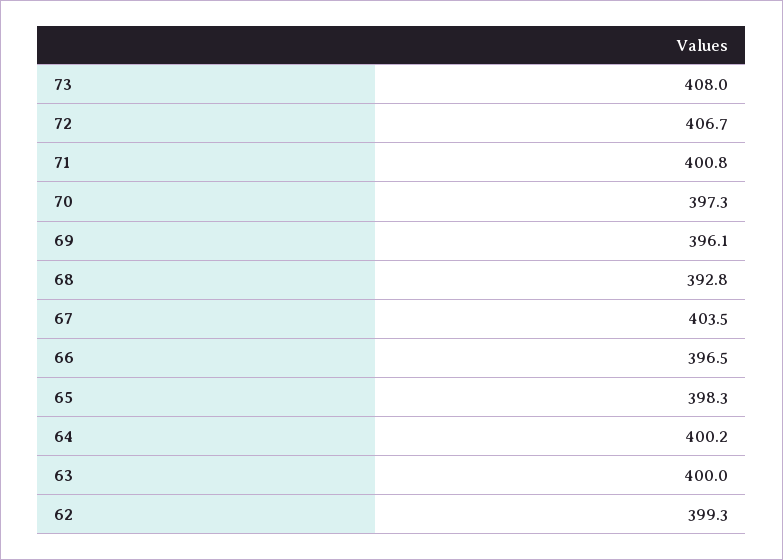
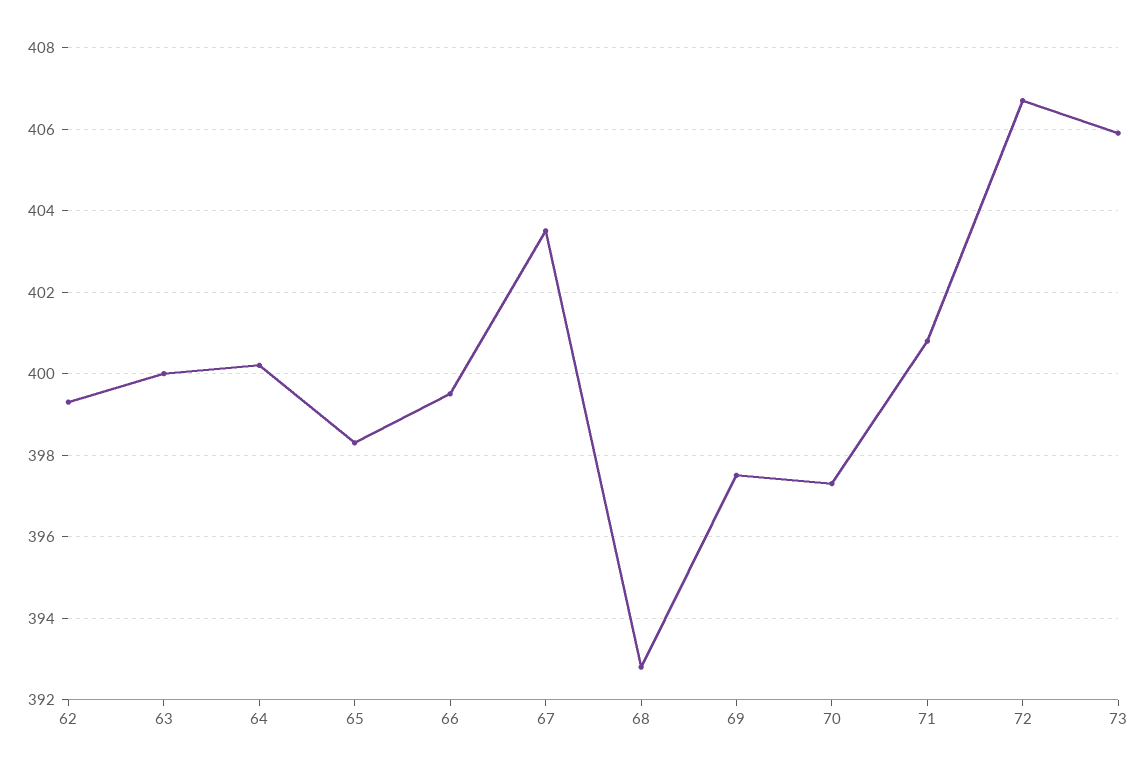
73: 408 -> 406
69: 396.1 -> 397.5
66: 396.5 -> 399.5

